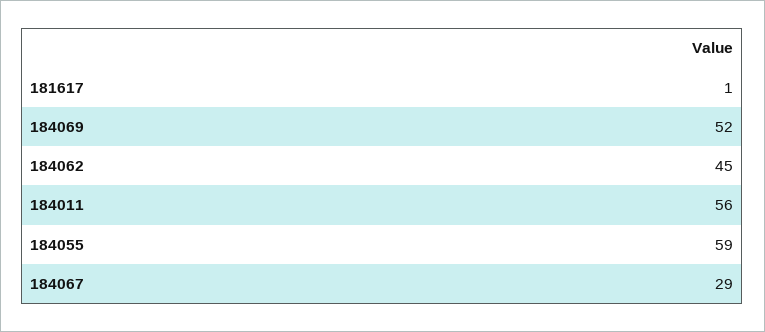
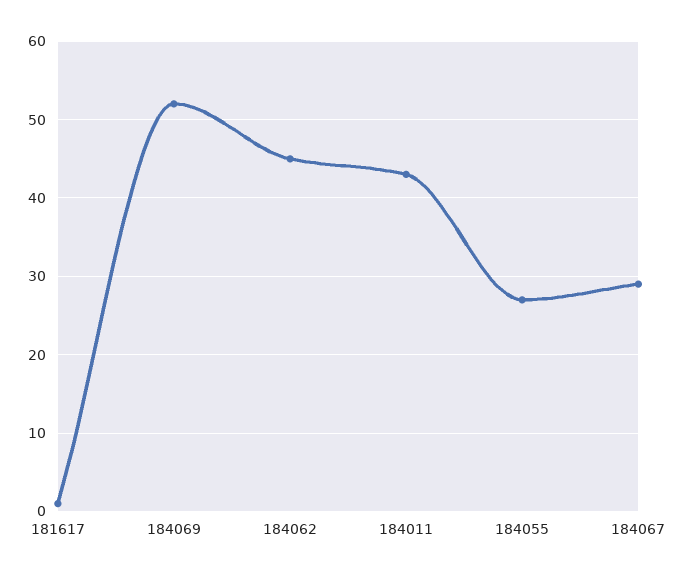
184011: 56 -> 43
184055: 59 -> 27

